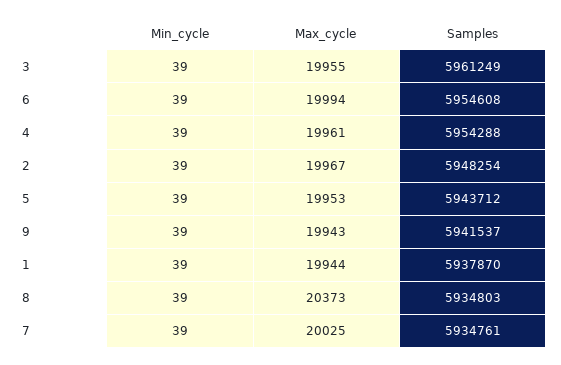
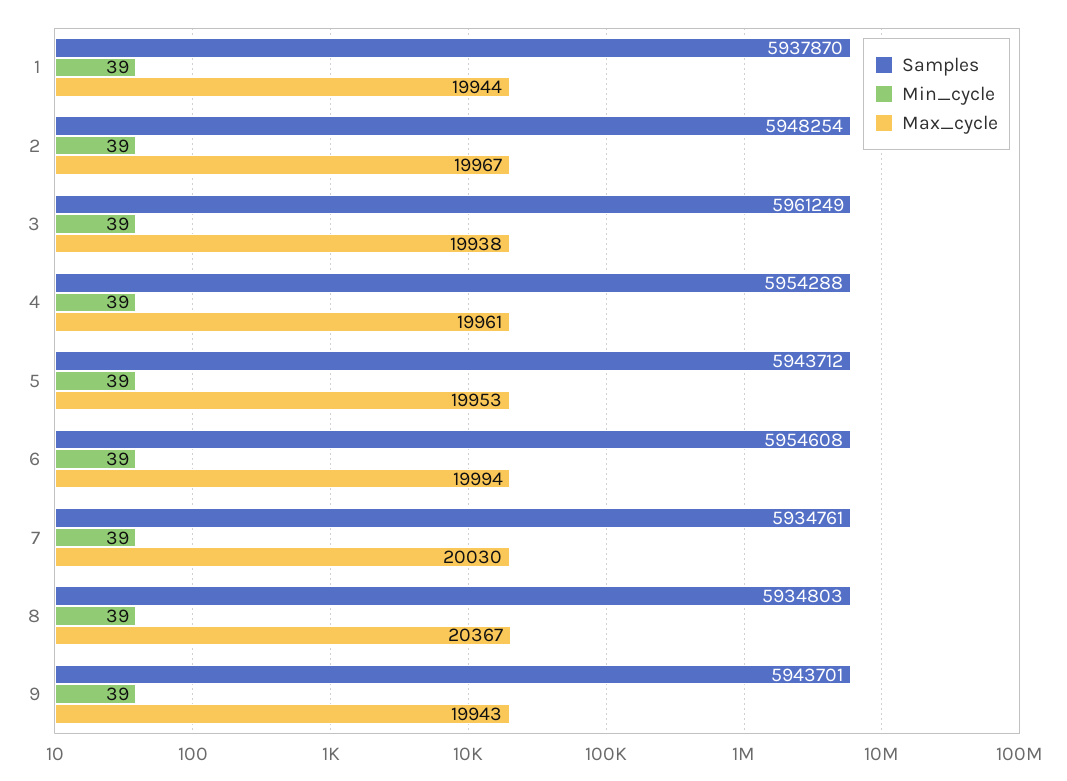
Max_cycle, 3: 19955 -> 19938
Samples, 9: 5941537 -> 5943701
Max_cycle, 8: 20373 -> 20367
Max_cycle, 7: 20025 -> 20030

